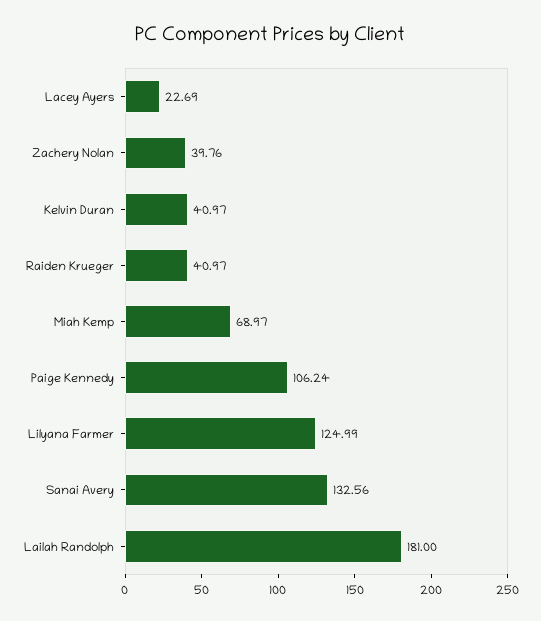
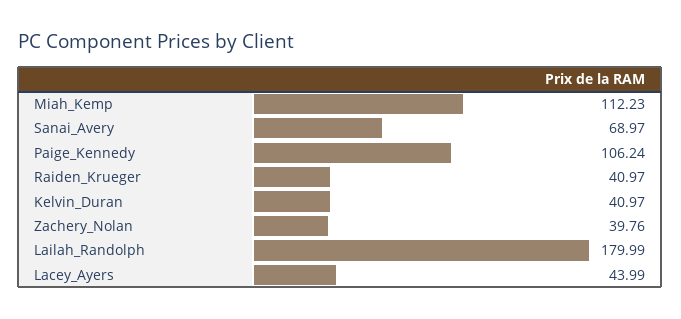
Lacey Ayers: 22.69 -> 43.99
Miah Kemp: 68.97 -> 112.23
Lilyana Farmer: 124.99 -> none
Sanai Avery: 132.56 -> 68.97
Lailah Randolph: 181 -> 179.99

